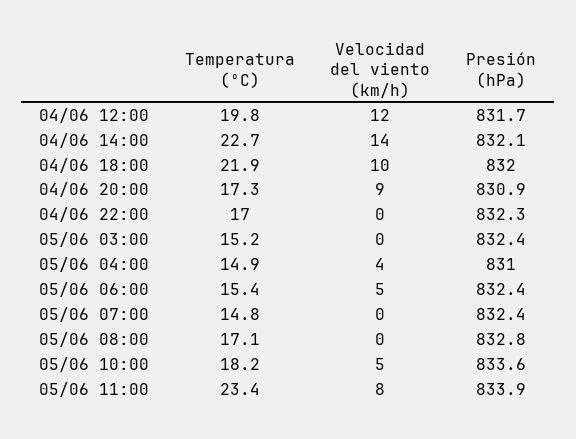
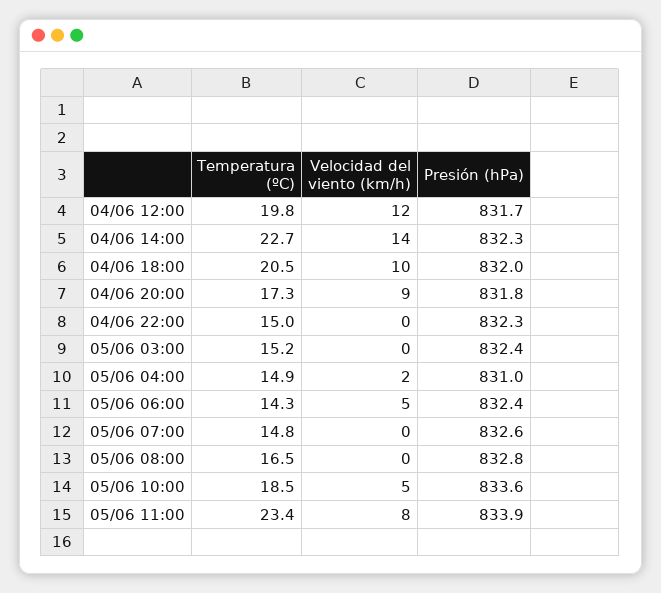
Presión (hPa), 04/06 14:00: 832.1 -> 832.3
Temperatura (ºC), 04/06 18:00: 21.9 -> 20.5
Presión (hPa), 04/06 20:00: 830.9 -> 831.8
Temperatura (ºC), 04/06 22:00: 17 -> 15
Velocidad del viento (km/h), 05/06 04:00: 4 -> 2
Temperatura (ºC), 05/06 06:00: 15.4 -> 14.3
Presión (hPa), 05/06 07:00: 832.4 -> 832.6
Temperatura (ºC), 05/06 08:00: 17.1 -> 16.5
Temperatura (ºC), 05/06 10:00: 18.2 -> 18.5

